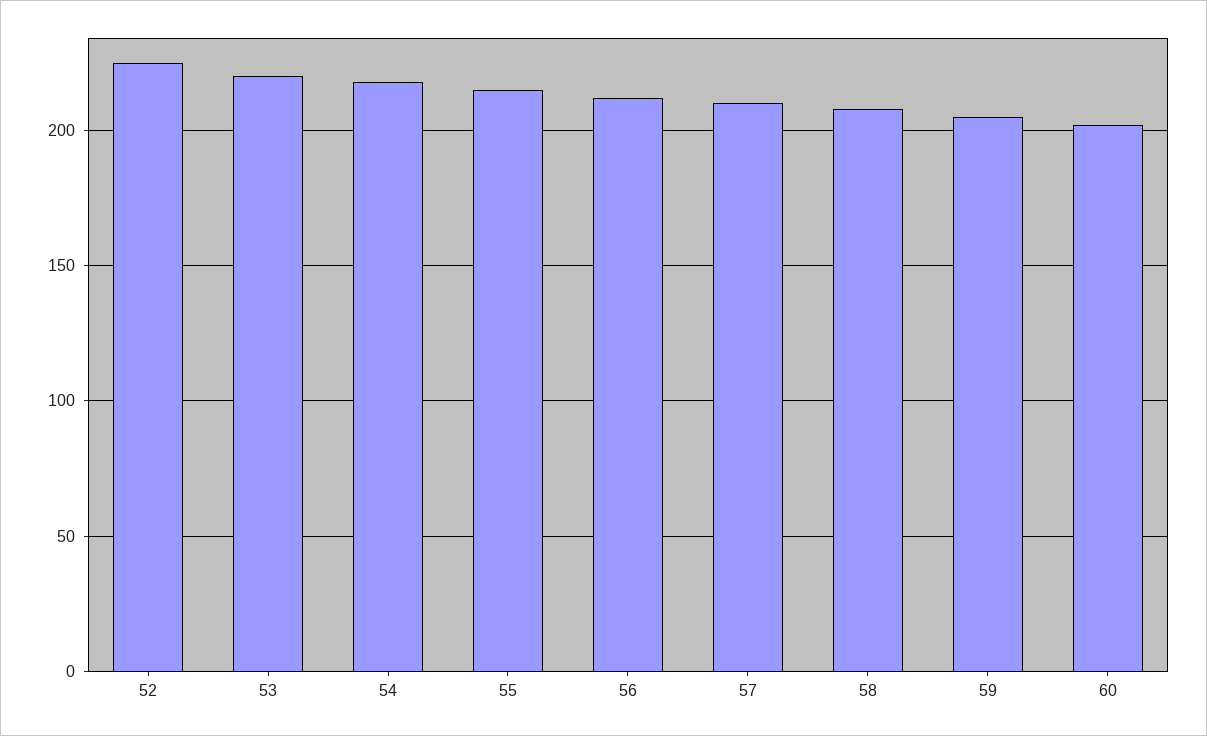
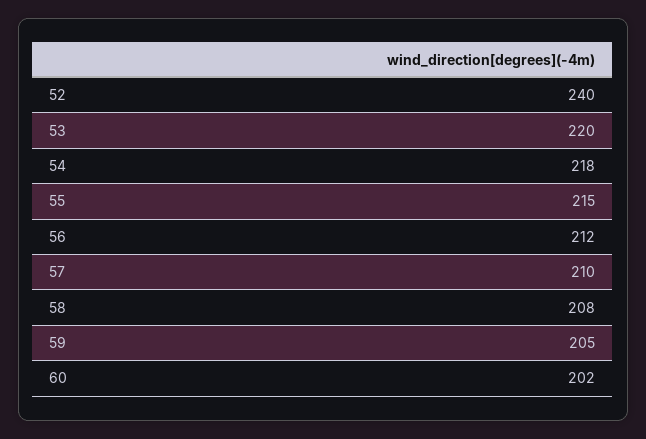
52: 225 -> 240

